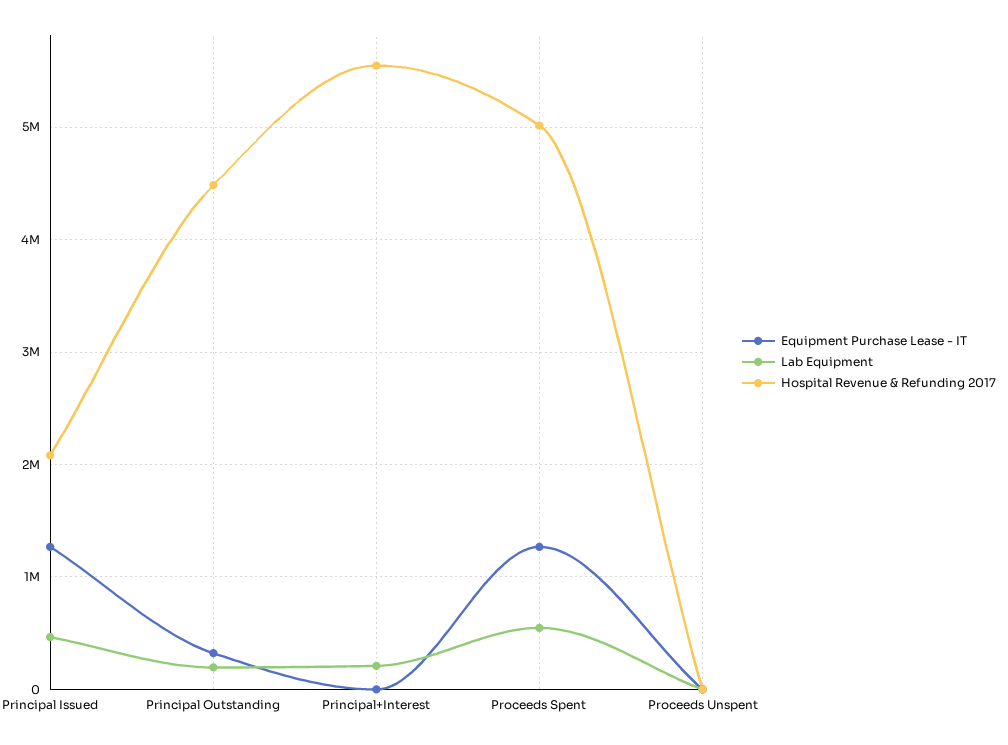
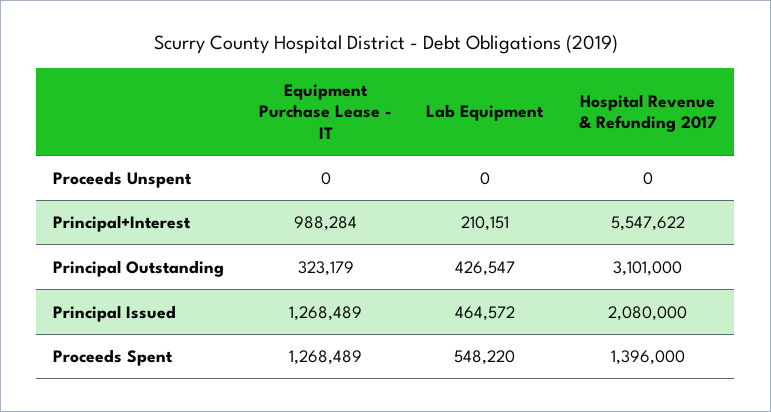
Lab Equipment, Principal Outstanding: 200000 -> 426547
Hospital Revenue & Refunding 2017, Principal Outstanding: 4500000 -> 3101000
Equipment Purchase Lease - IT, Principal+Interest: 0 -> 988284
Hospital Revenue & Refunding 2017, Proceeds Spent: 5000000 -> 1396000

